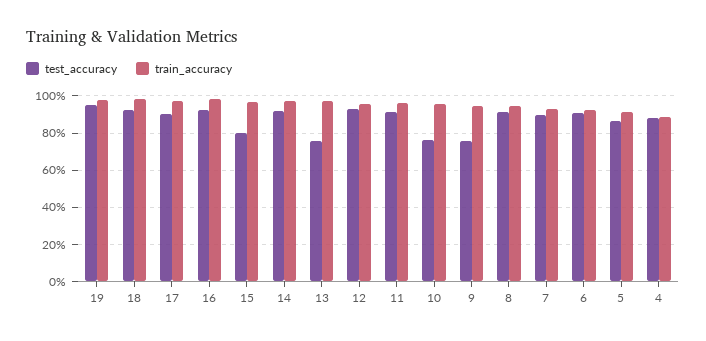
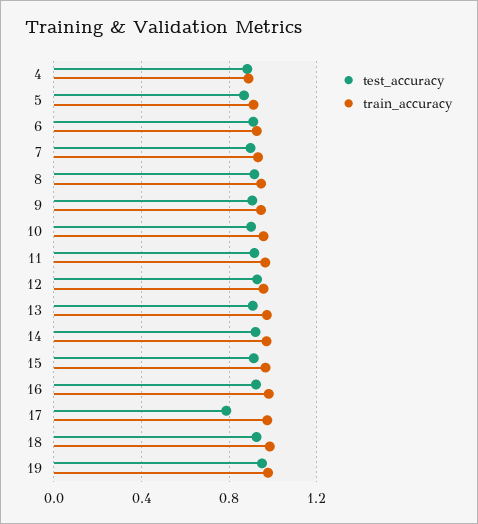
test_accuracy, 17: 0.9 -> 0.8
test_accuracy, 15: 0.8 -> 0.9
test_accuracy, 13: 0.75 -> 0.9
test_accuracy, 10: 0.75 -> 0.9
test_accuracy, 9: 0.75 -> 0.9

